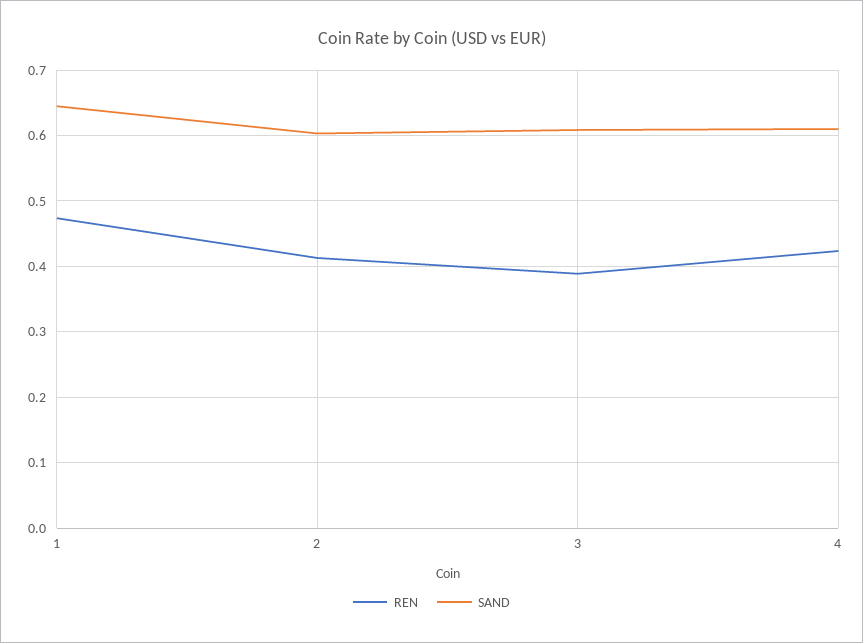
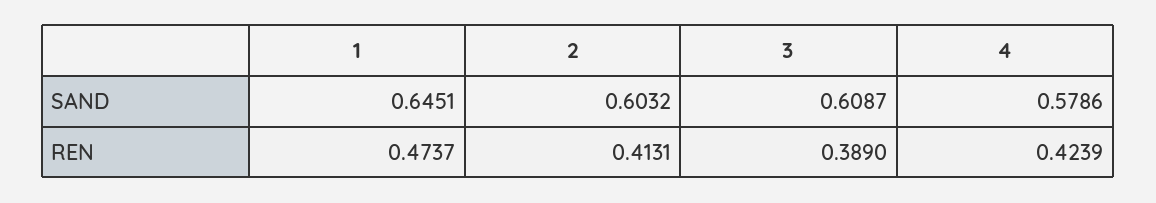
SAND, 4: 0.61 -> 0.5786

